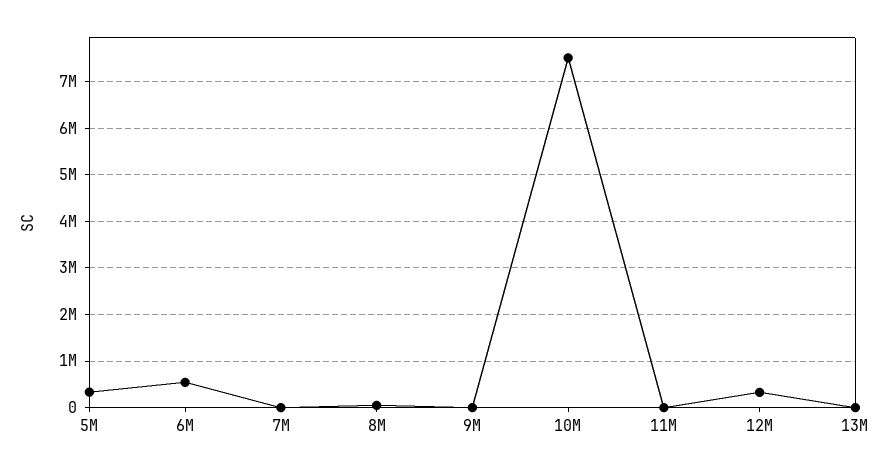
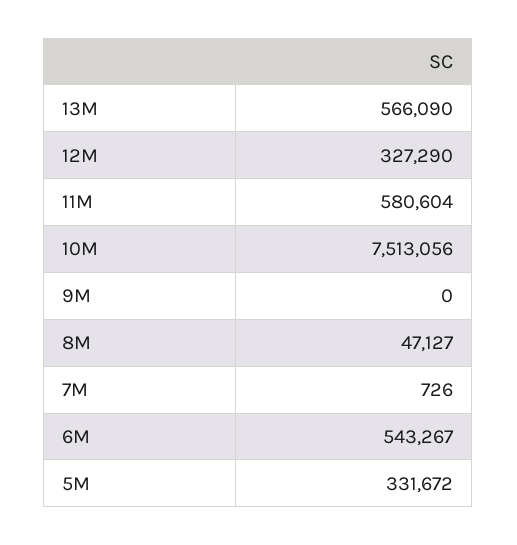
11M: 0 -> 580604
13M: 0 -> 566090

